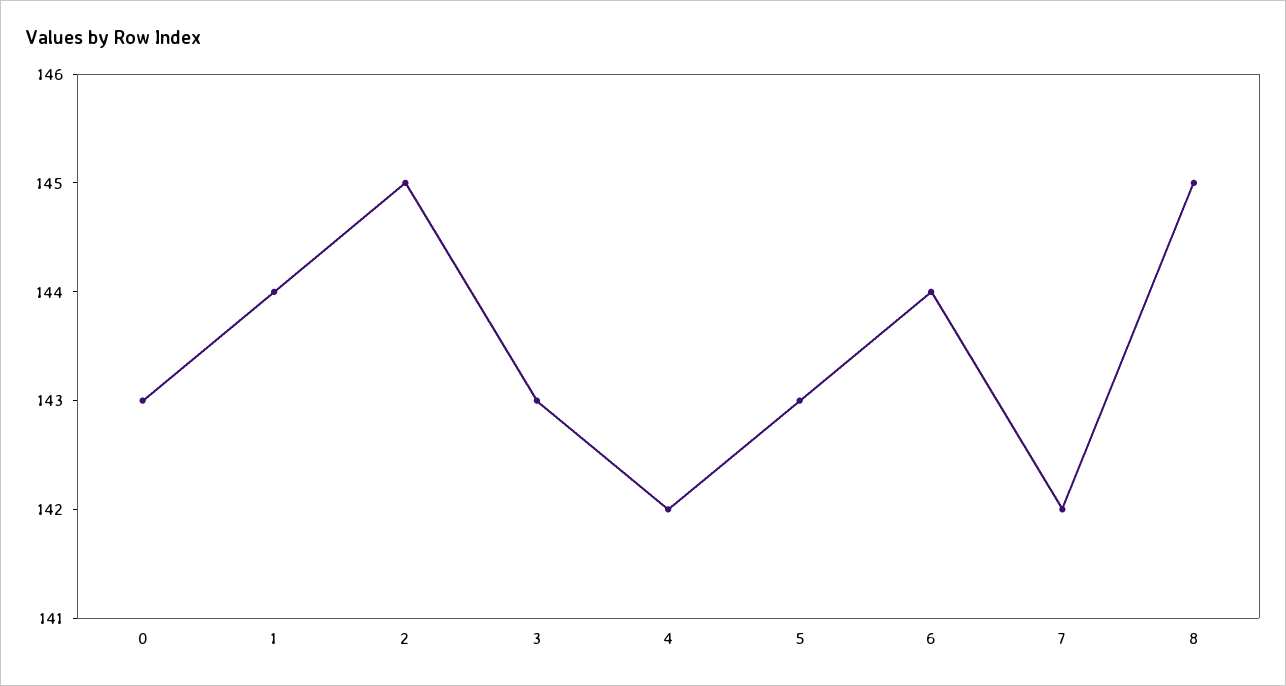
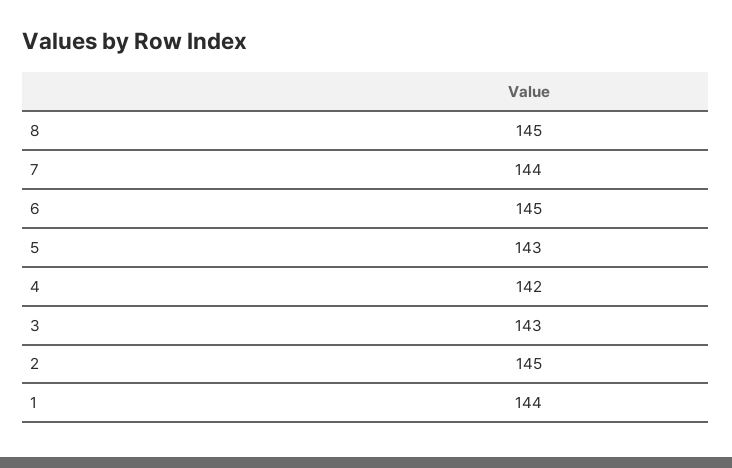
0: 143 -> none
6: 144 -> 145
7: 142 -> 144

